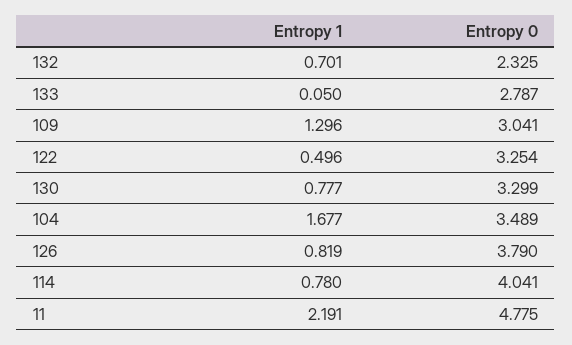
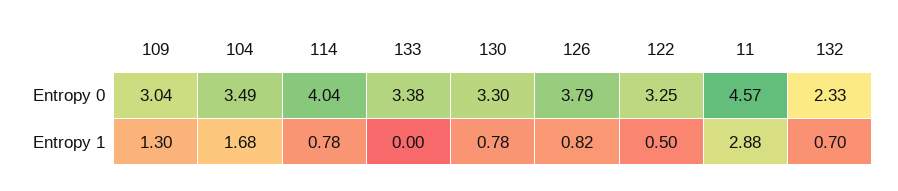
Entropy 1, 133: 0.05 -> 0
Entropy 0, 133: 2.787 -> 3.38
Entropy 1, 11: 2.191 -> 2.88
Entropy 0, 11: 4.775 -> 4.57

